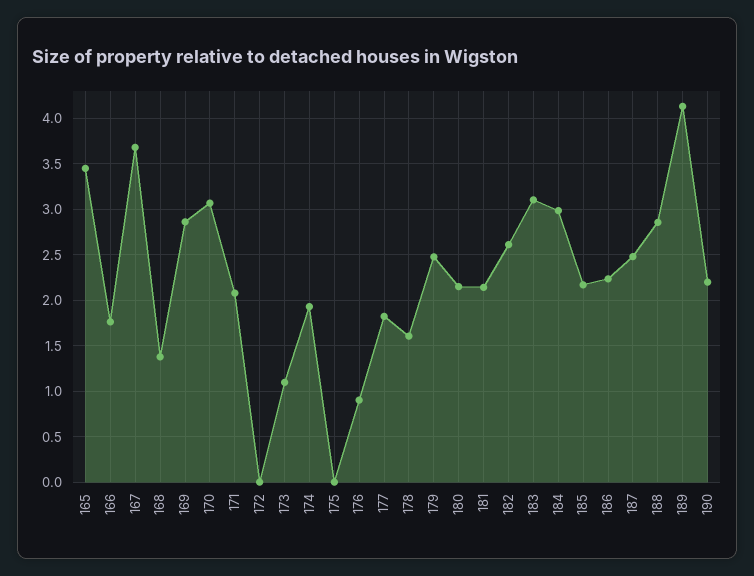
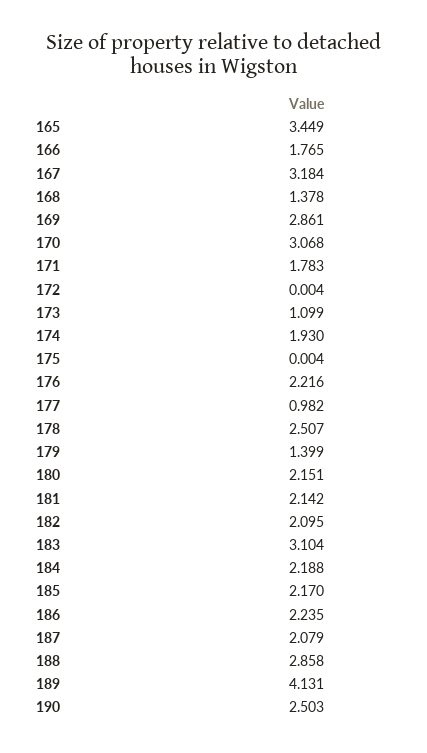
167: 3.7 -> 3.184
171: 2.1 -> 1.783
176: 0.9 -> 2.216
177: 1.8 -> 0.982
178: 1.6 -> 2.507
179: 2.5 -> 1.399
182: 2.6 -> 2.095
184: 3 -> 2.188
187: 2.5 -> 2.079
190: 2.2 -> 2.503

